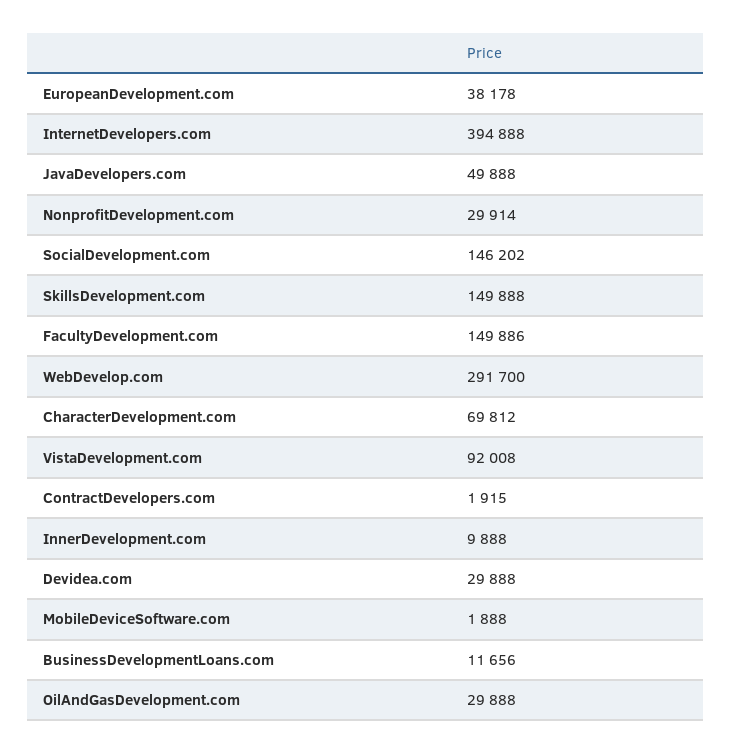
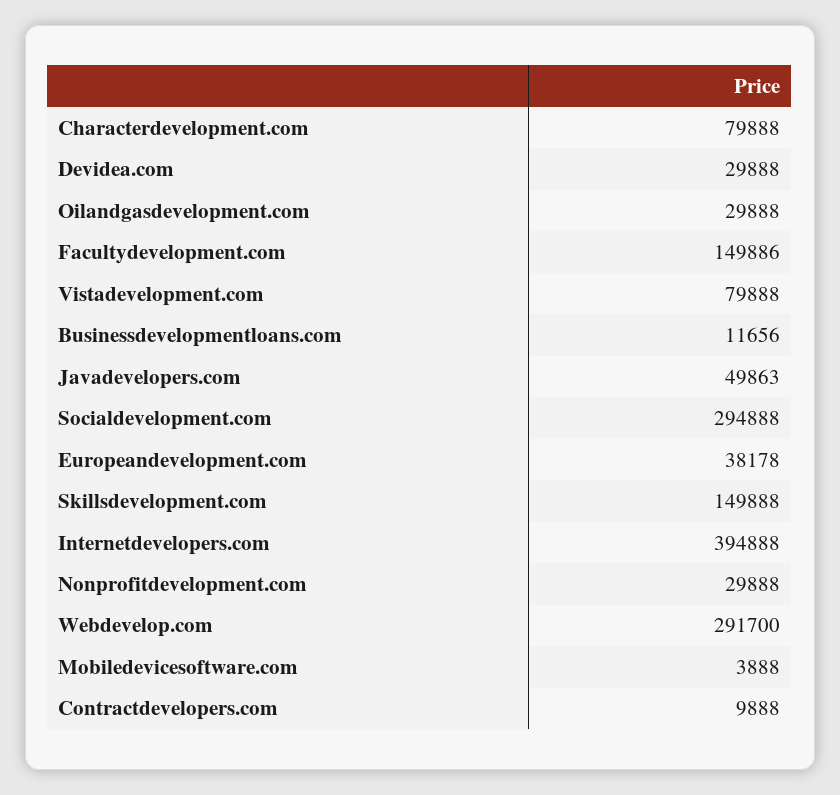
JavaDevelopers.com: 49888 -> 49863
NonprofitDevelopment.com: 29914 -> 29888
SocialDevelopment.com: 146202 -> 294888
CharacterDevelopment.com: 69812 -> 79888
VistaDevelopment.com: 92008 -> 79888
ContractDevelopers.com: 1915 -> 9888
InnerDevelopment.com: 9888 -> none
MobileDeviceSoftware.com: 1888 -> 3888

